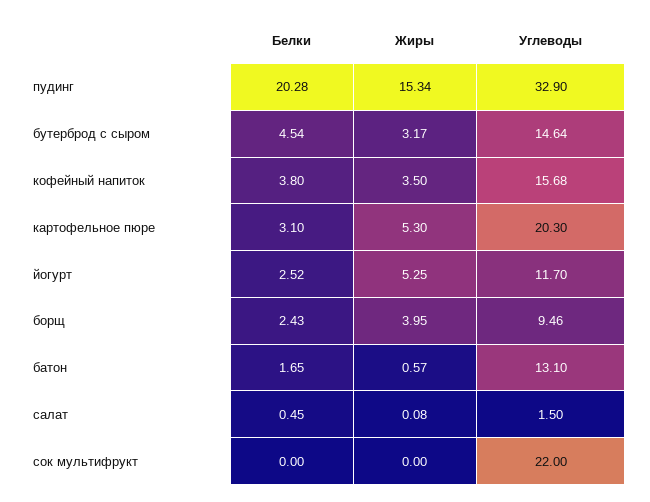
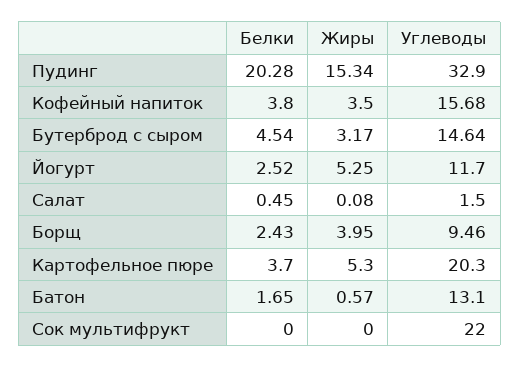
Белки, картофельное пюре: 3.1 -> 3.7

